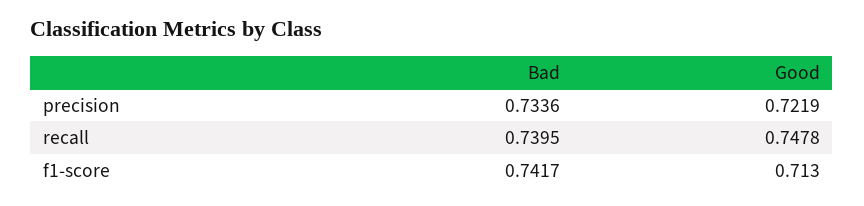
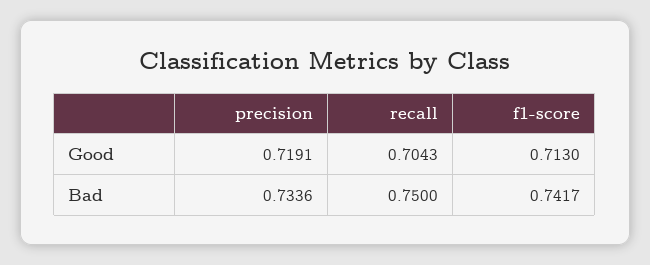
Good, precision: 0.7219 -> 0.7191
Bad, recall: 0.7395 -> 0.75
Good, recall: 0.7478 -> 0.7043

